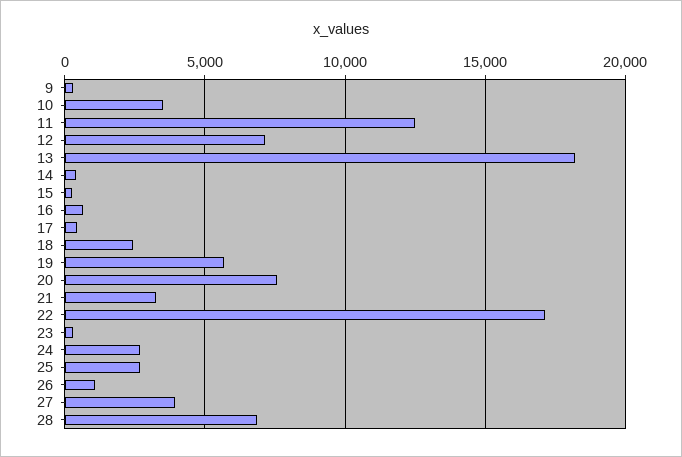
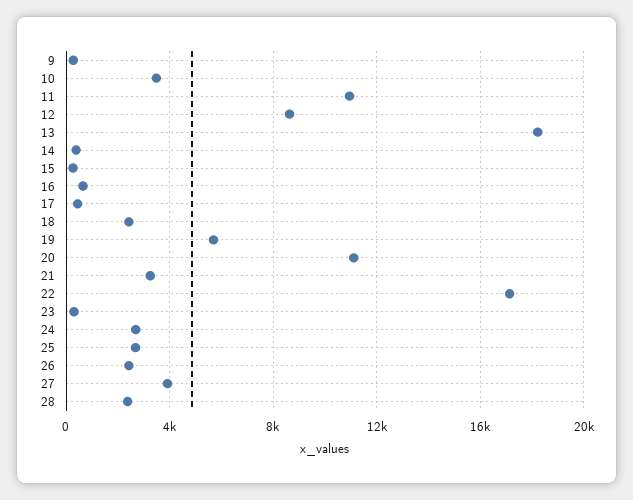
11: 12500 -> 11000
12: 7000 -> 8500
20: 7500 -> 11000
26: 1000 -> 2500
28: 7000 -> 2500

